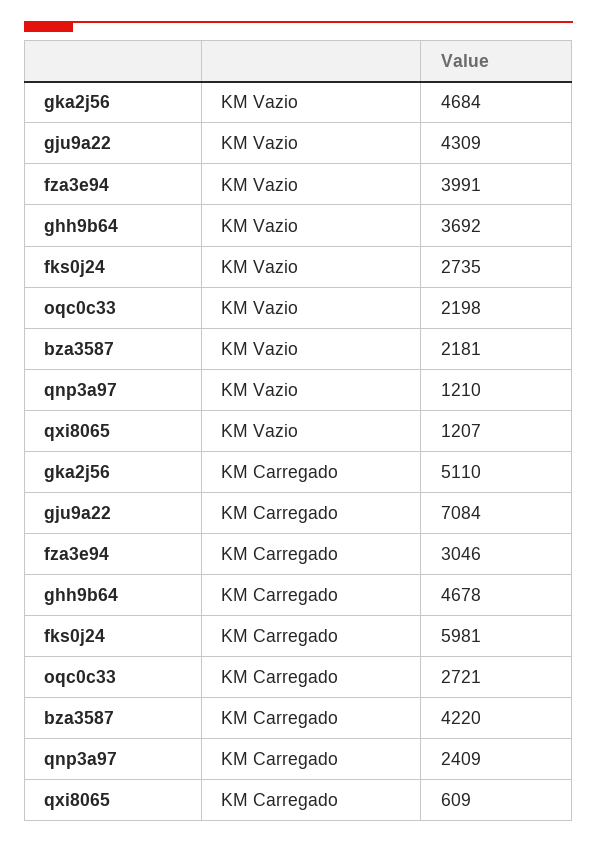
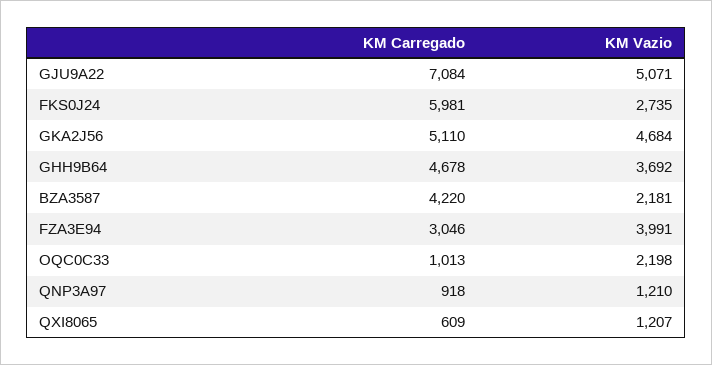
gju9a22, KM Vazio: 4309 -> 5071
oqc0c33, KM Carregado: 2721 -> 1013
qnp3a97, KM Carregado: 2409 -> 918

